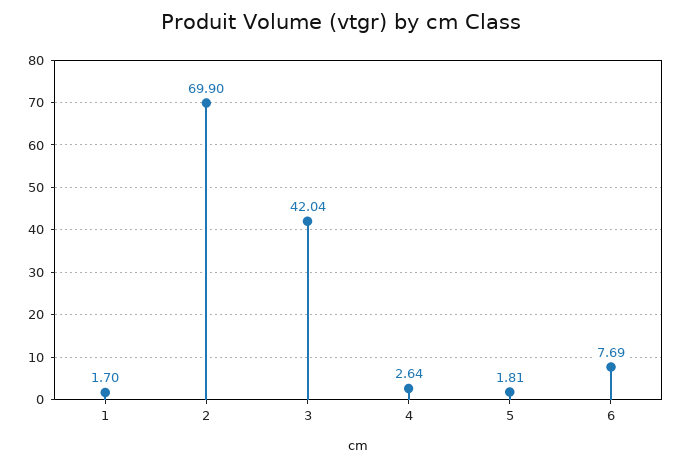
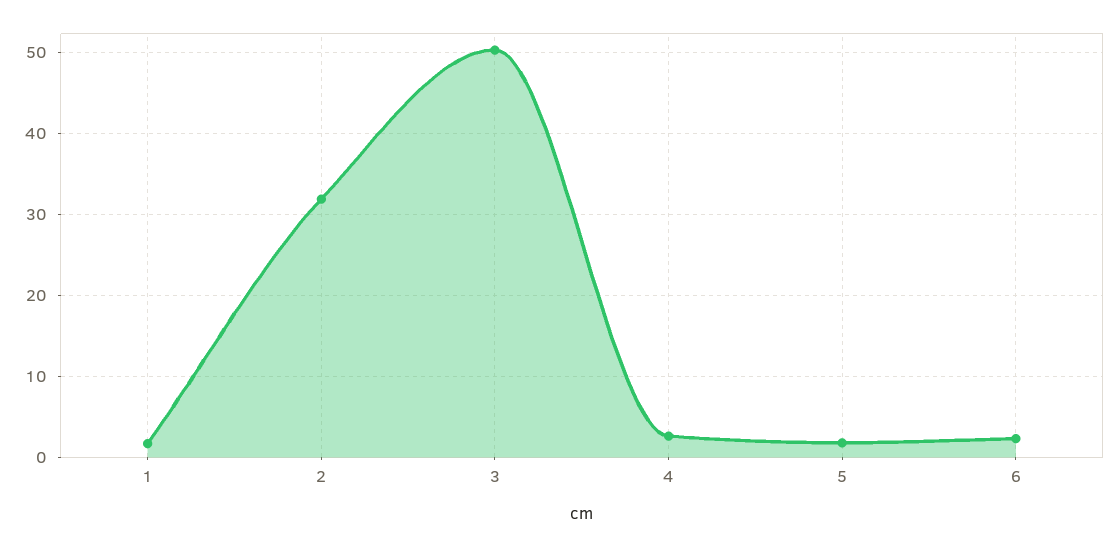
2: 69.9 -> 32
3: 42.04 -> 50
6: 7.69 -> 2

